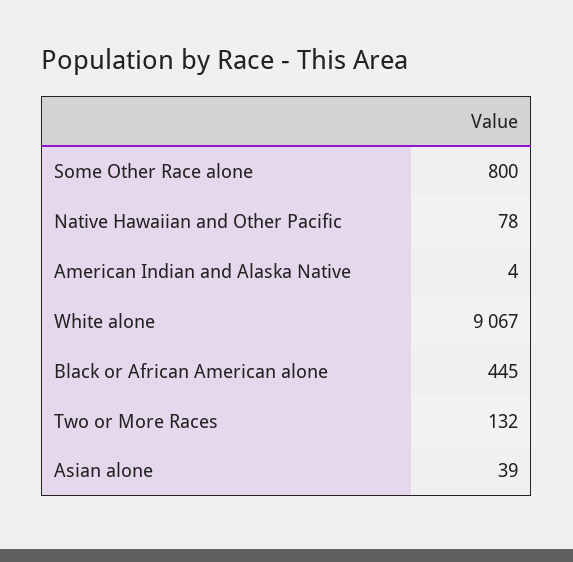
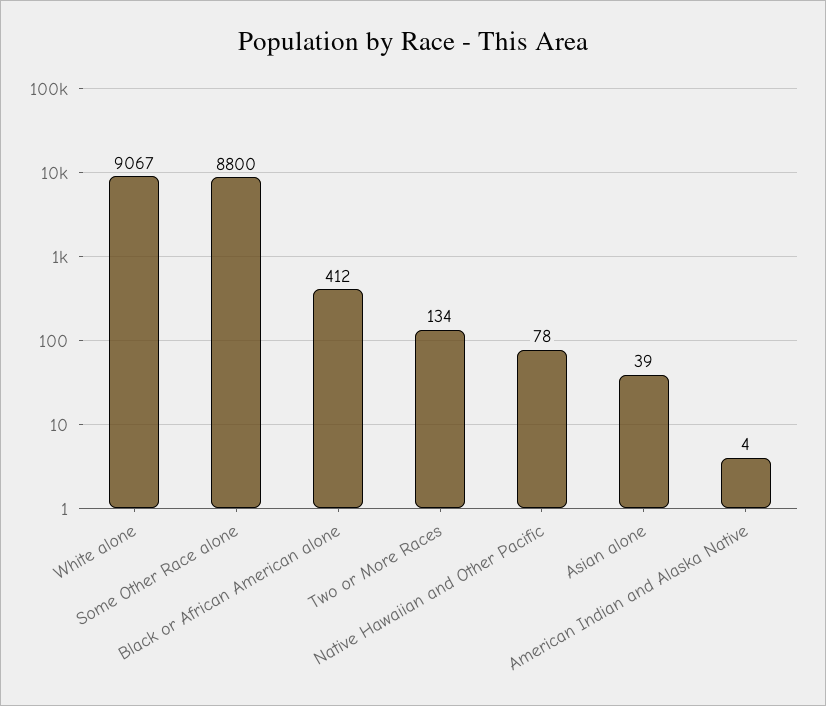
Some Other Race alone: 800 -> 8800
Black or African American alone: 445 -> 412
Two or More Races: 132 -> 134

